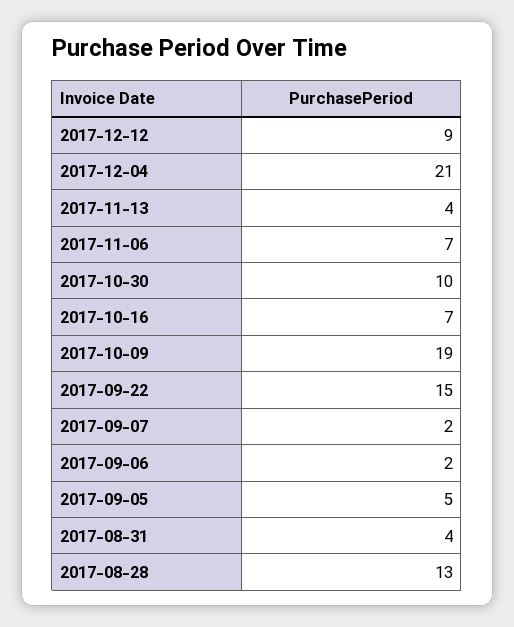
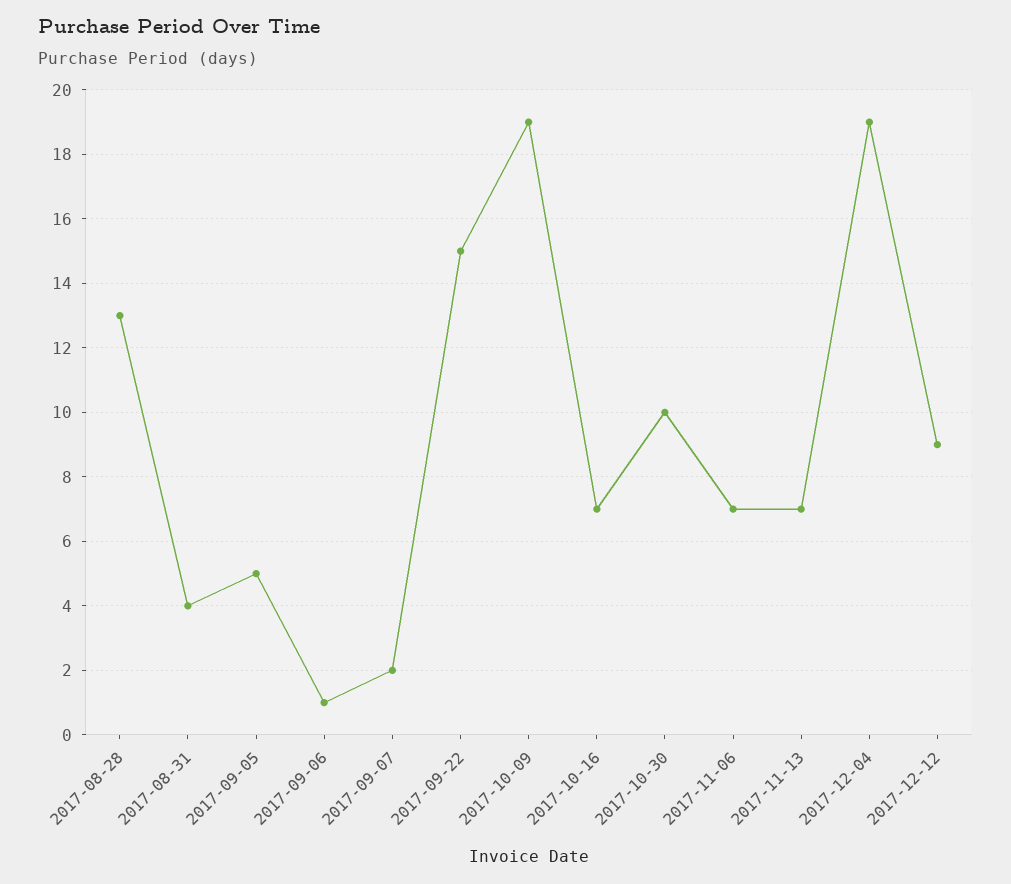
2017-12-04: 21 -> 19
2017-11-13: 4 -> 7
2017-09-06: 2 -> 1

